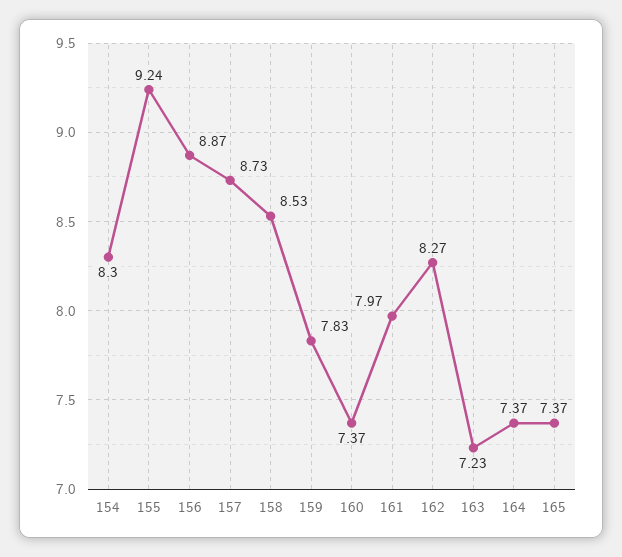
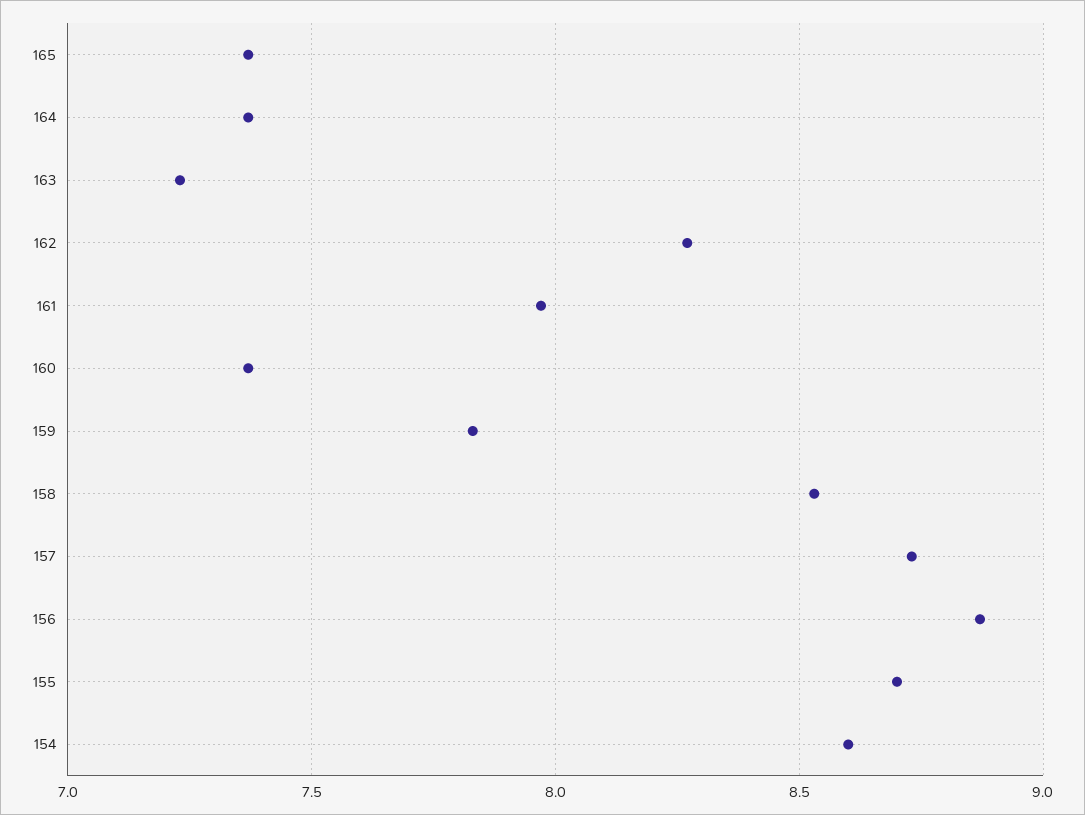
154: 8.3 -> 8.6
155: 9.24 -> 8.7

